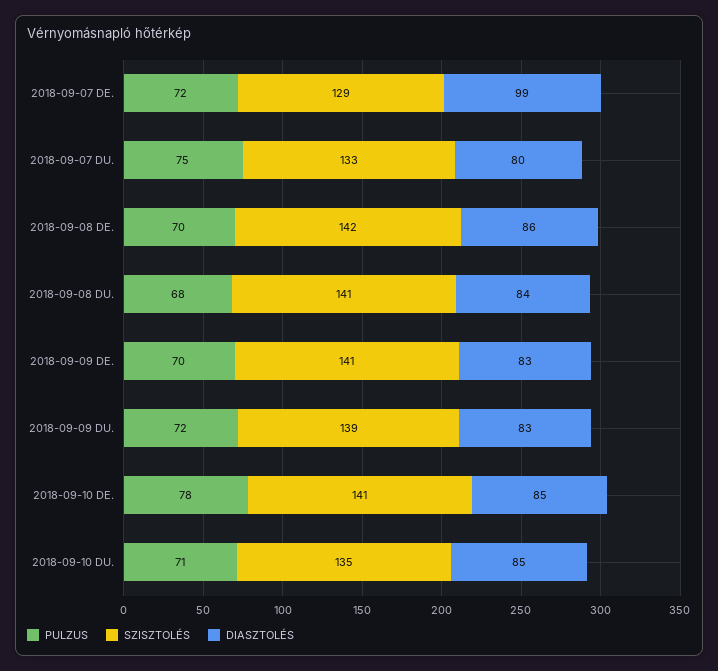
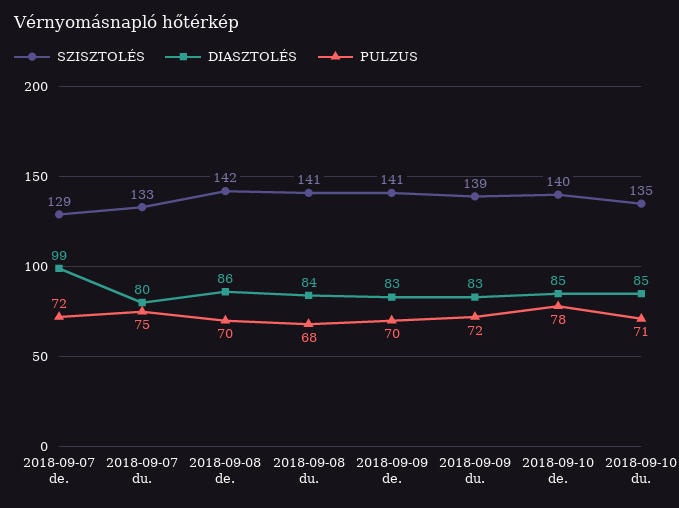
SZISZTOLÉS, 2018-09-10 DE.: 141 -> 140

